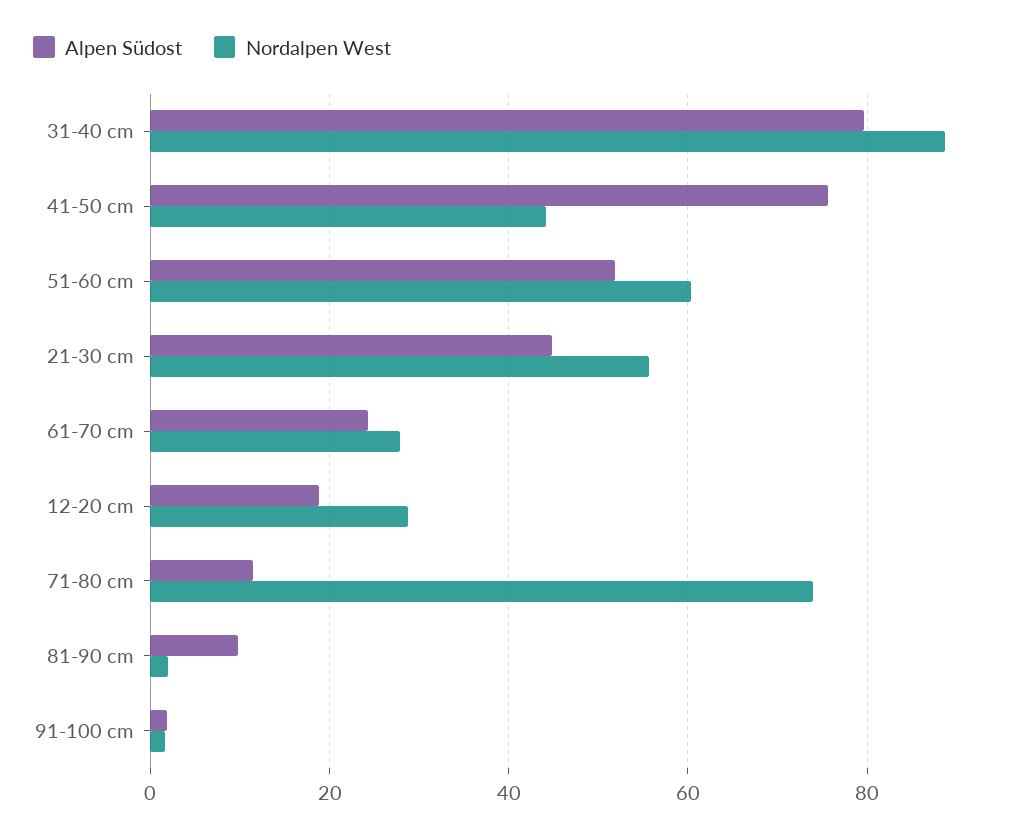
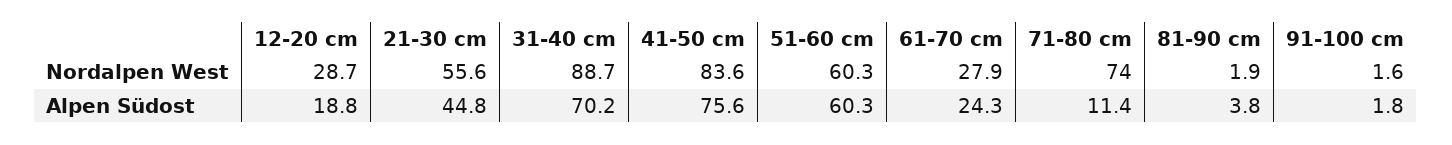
Alpen Südost, 31-40 cm: 80 -> 70.2
Nordalpen West, 41-50 cm: 44 -> 83.6
Alpen Südost, 51-60 cm: 52 -> 60.3
Alpen Südost, 81-90 cm: 10 -> 3.8

